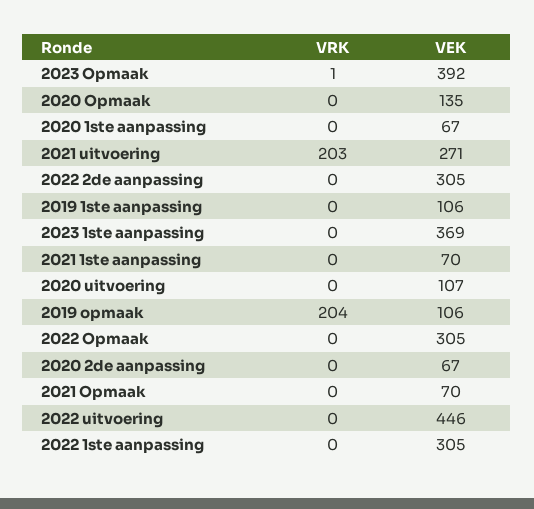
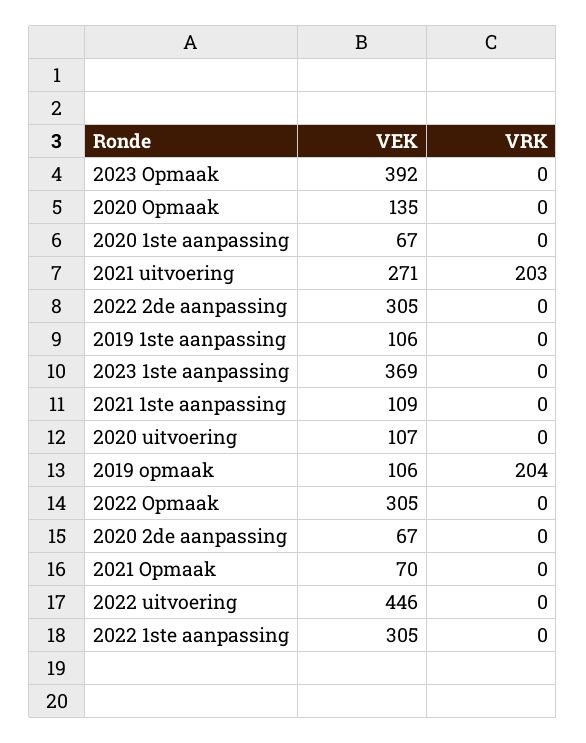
VRK, 2023 Opmaak: 1 -> 0
VEK, 2021 1ste aanpassing: 70 -> 109

